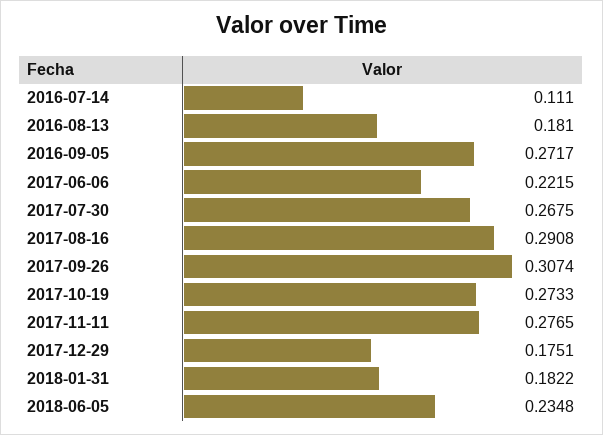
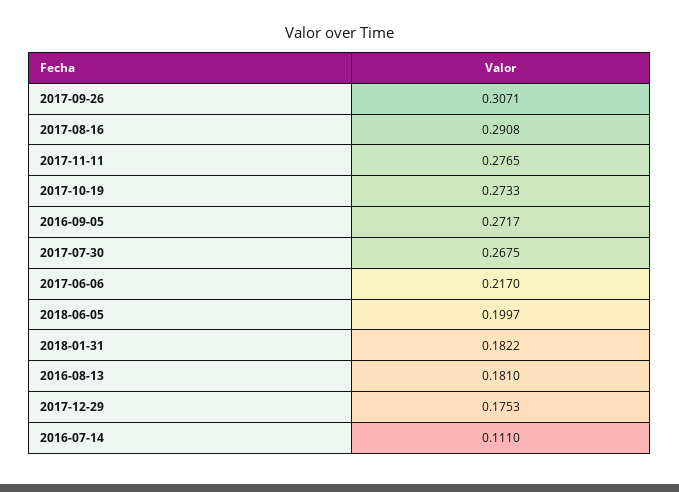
2017-06-06: 0.2215 -> 0.217
2017-09-26: 0.3074 -> 0.3071
2017-12-29: 0.1751 -> 0.1753
2018-06-05: 0.2348 -> 0.1997

